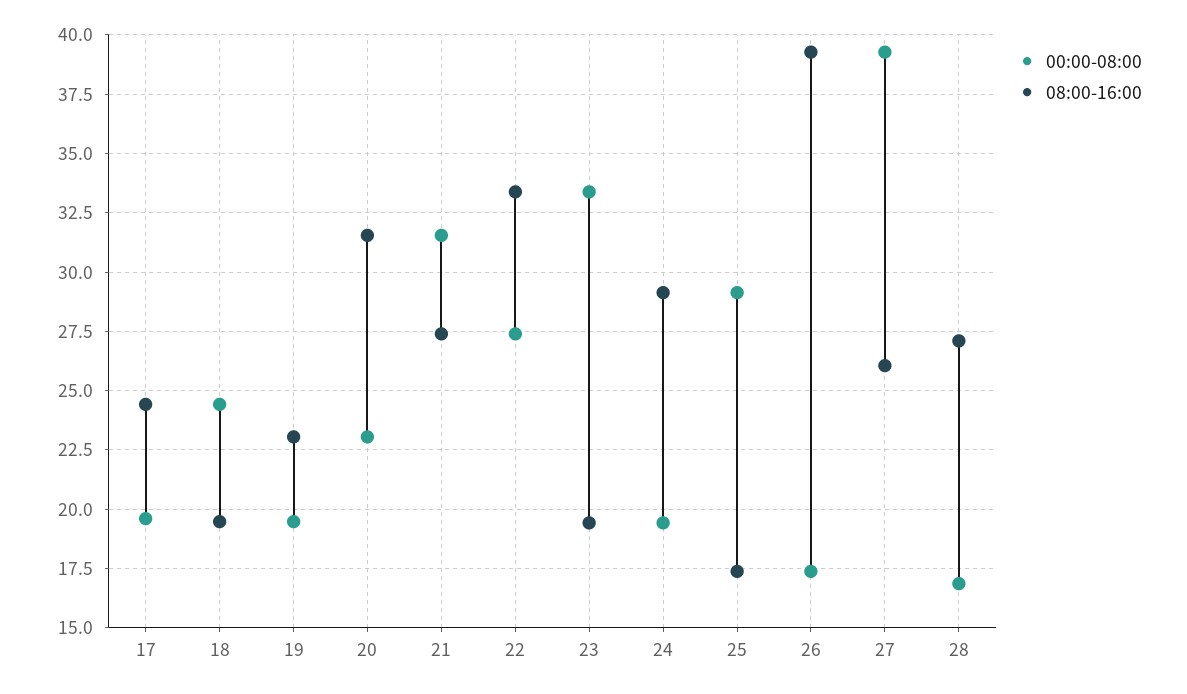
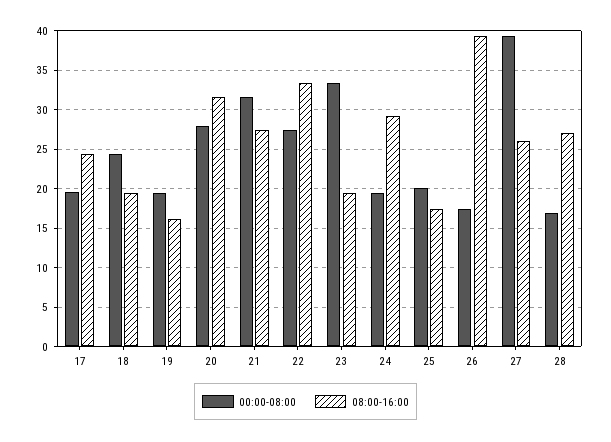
08:00-16:00, 19: 23 -> 16
00:00-08:00, 20: 23 -> 28
00:00-08:00, 25: 29 -> 20

